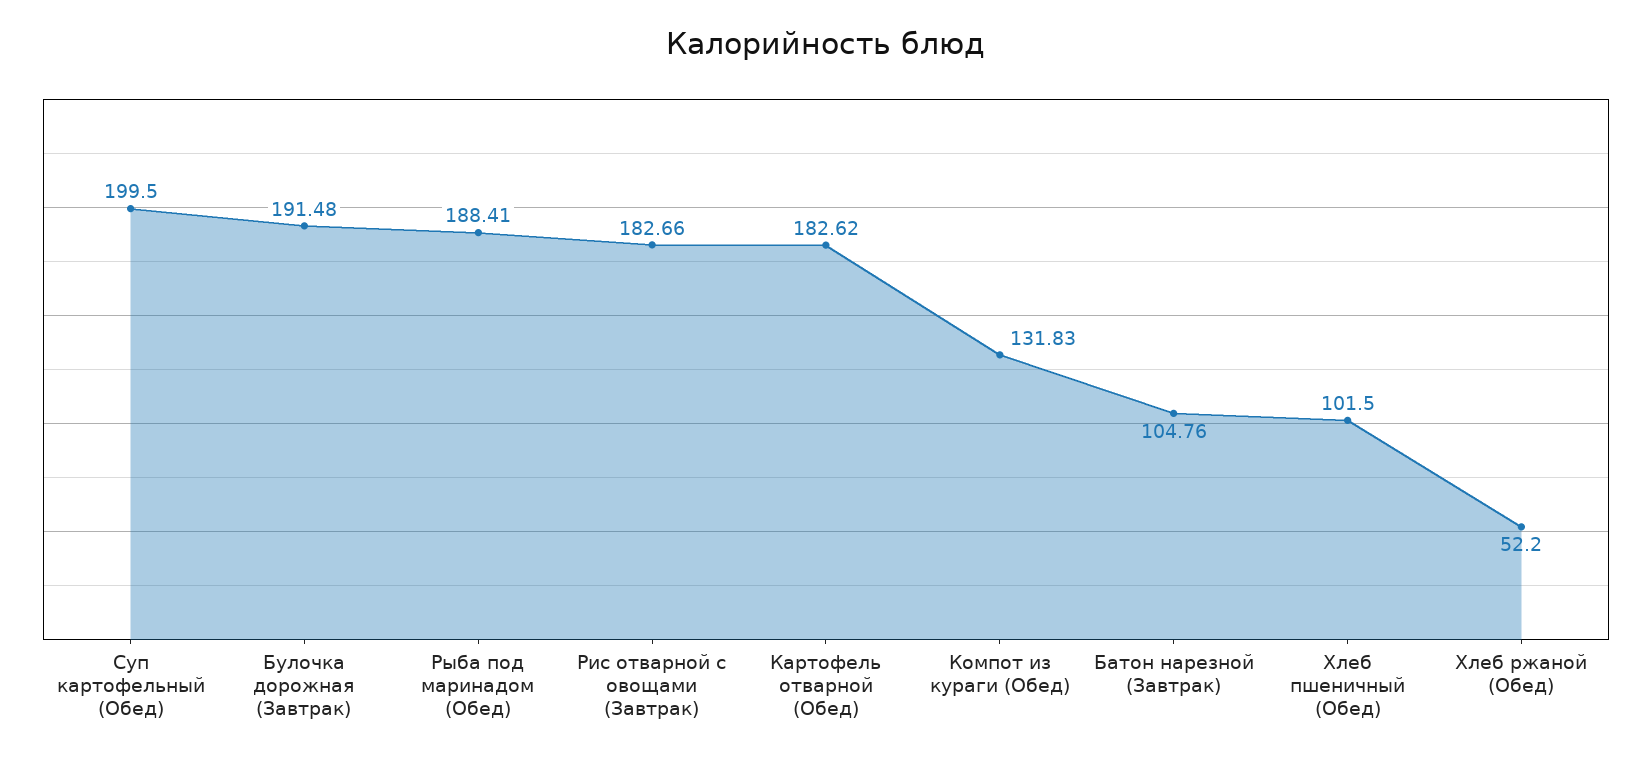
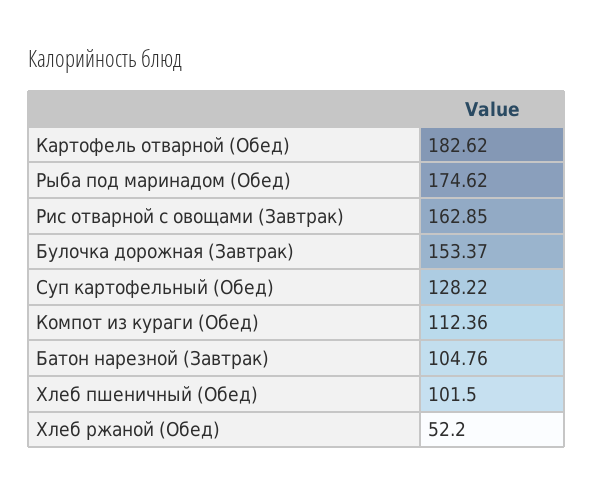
Суп картофельный (Обед): 199.5 -> 128.22
Булочка дорожная (Завтрак): 191.48 -> 153.37
Рыба под маринадом (Обед): 188.41 -> 174.62
Рис отварной с овощами (Завтрак): 182.66 -> 162.85
Компот из кураги (Обед): 131.83 -> 112.36

